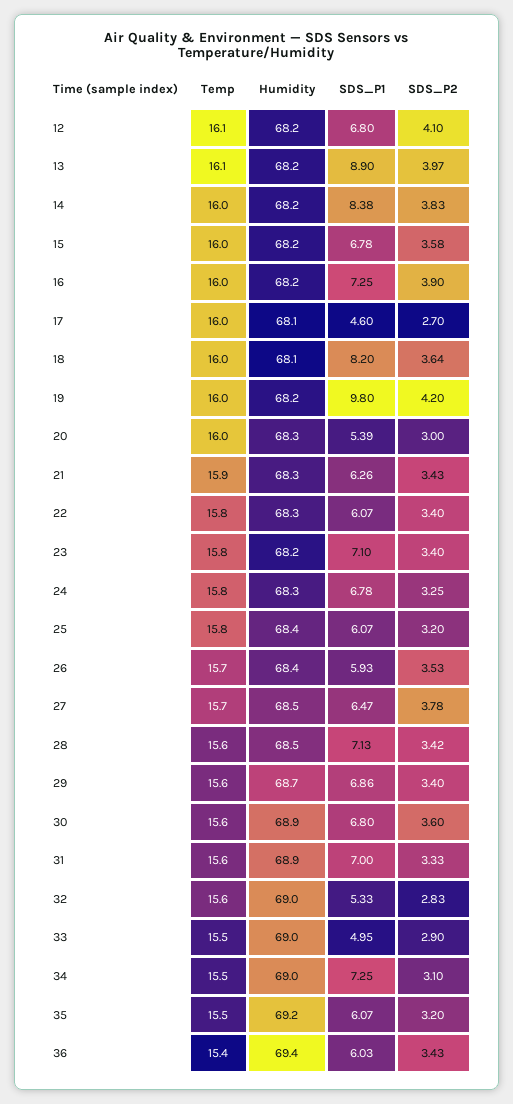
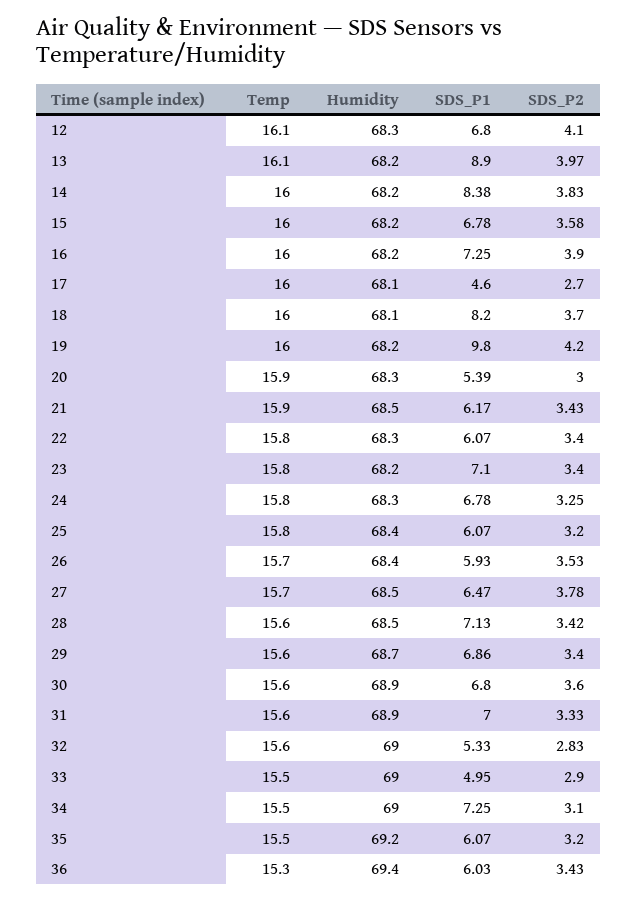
Humidity, 12: 68.2 -> 68.3
SDS_P2, 18: 3.64 -> 3.7
Temp, 20: 16 -> 15.9
Humidity, 21: 68.3 -> 68.5
SDS_P1, 21: 6.26 -> 6.17
Temp, 36: 15.4 -> 15.3

